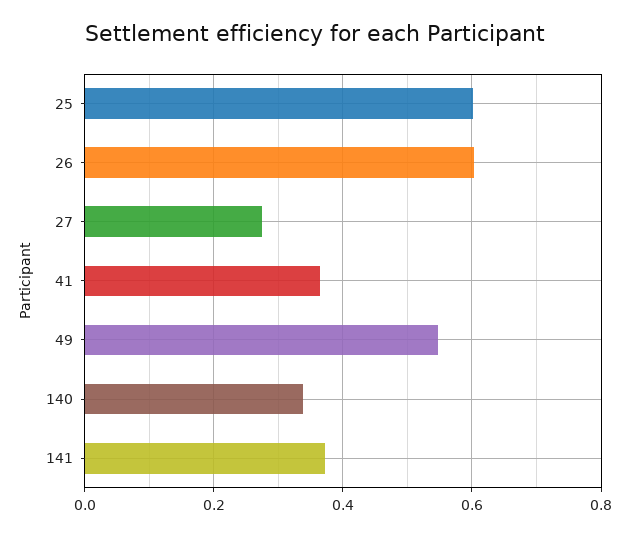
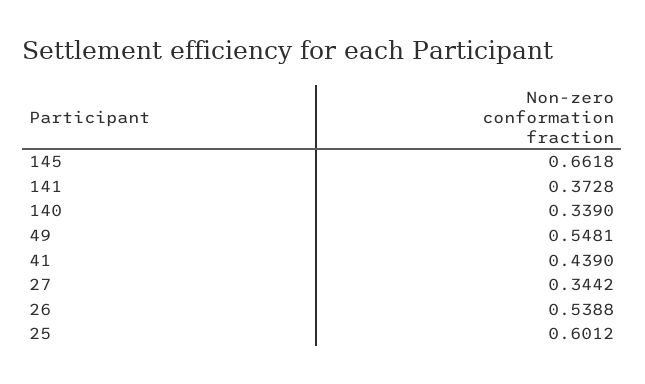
26: 0.6 -> 0.5388
27: 0.28 -> 0.3442
41: 0.36 -> 0.439
145: none -> 0.6618

